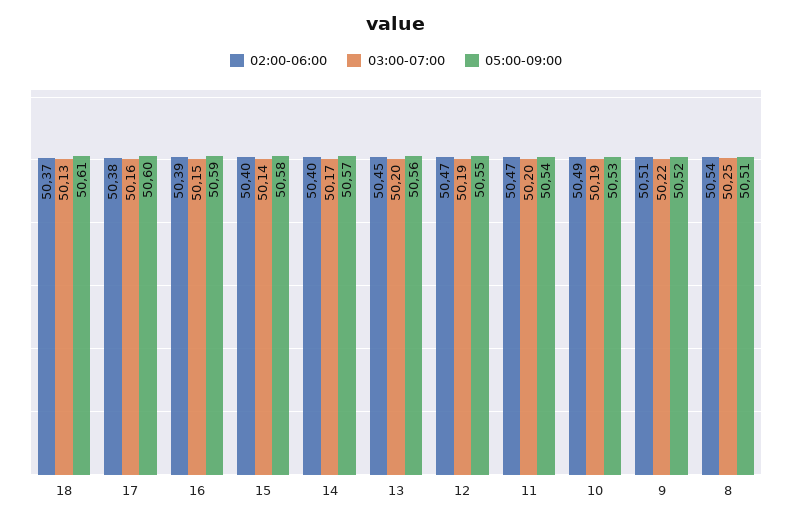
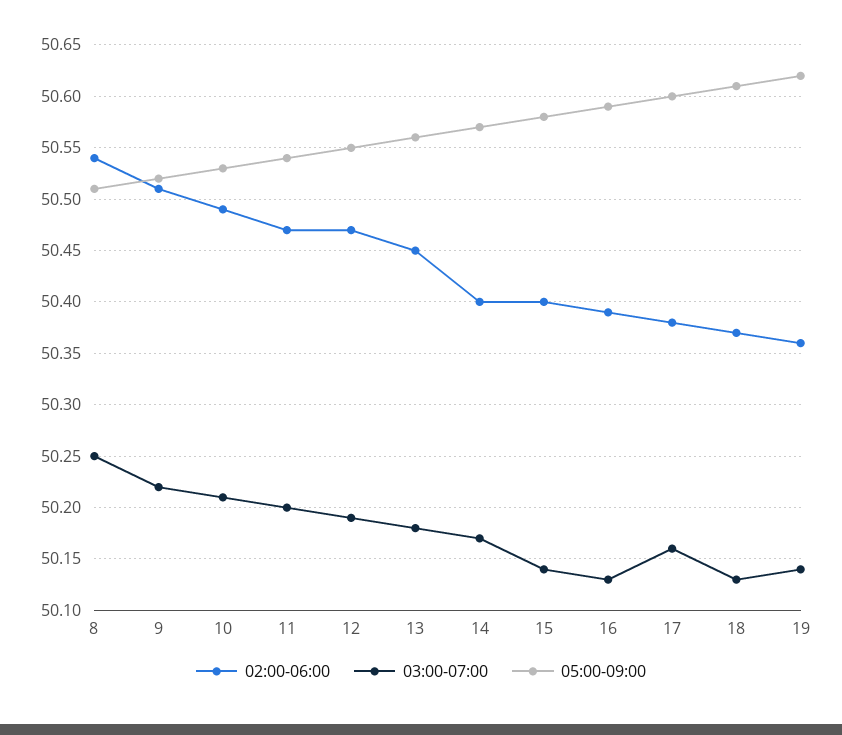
03:00-07:00, 16: 50.15 -> 50.13
03:00-07:00, 13: 50.2 -> 50.18
03:00-07:00, 10: 50.19 -> 50.21
02:00-06:00, 19: none -> 50.36
03:00-07:00, 19: none -> 50.14
05:00-09:00, 19: none -> 50.62

